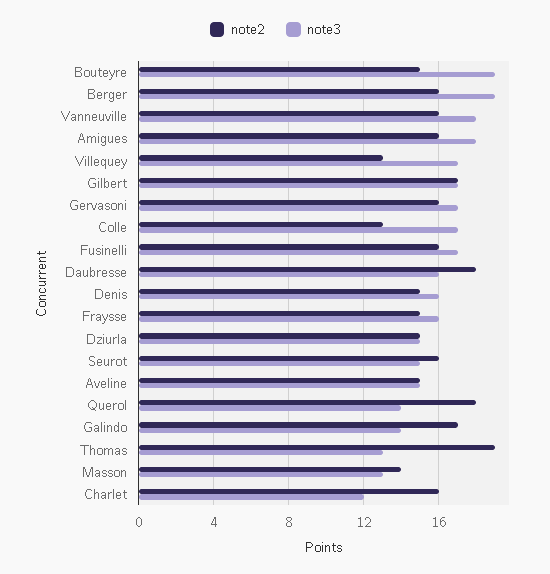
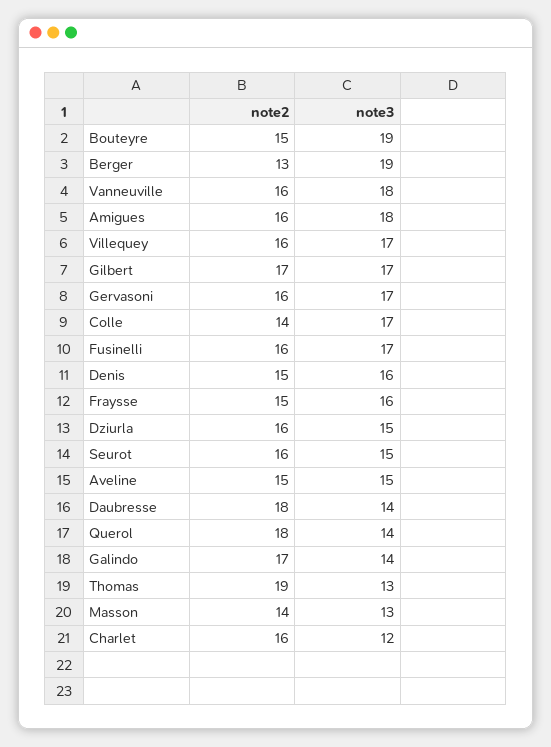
note2, Berger: 16 -> 13
note2, Villequey: 13 -> 16
note2, Colle: 13 -> 14
note3, Daubresse: 16 -> 14
note2, Dziurla: 15 -> 16

